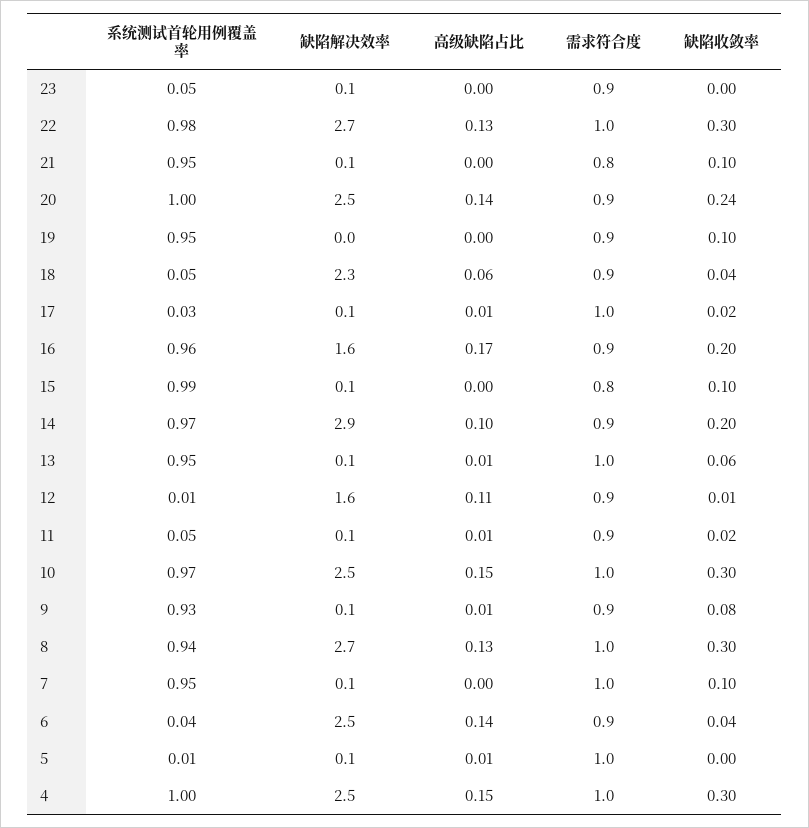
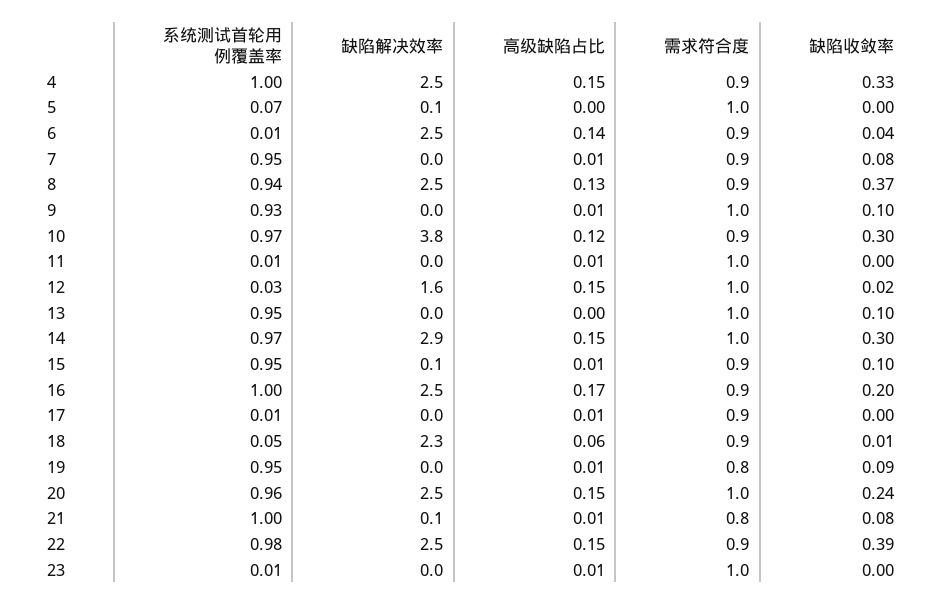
系统测试首轮用例覆盖率, 23: 0.05 -> 0.01
缺陷解决效率, 23: 0.1 -> 0
高级缺陷占比, 23: 0 -> 0.01
需求符合度, 23: 0.9 -> 1
缺陷解决效率, 22: 2.7 -> 2.5
高级缺陷占比, 22: 0.13 -> 0.15
需求符合度, 22: 1 -> 0.9
缺陷收敛率, 22: 0.3 -> 0.39
系统测试首轮用例覆盖率, 21: 0.95 -> 1
高级缺陷占比, 21: 0 -> 0.01
缺陷收敛率, 21: 0.1 -> 0.08
系统测试首轮用例覆盖率, 20: 1 -> 0.96
高级缺陷占比, 20: 0.14 -> 0.15
需求符合度, 20: 0.9 -> 1
高级缺陷占比, 19: 0 -> 0.01
需求符合度, 19: 0.9 -> 0.8
缺陷收敛率, 19: 0.1 -> 0.09
缺陷收敛率, 18: 0.04 -> 0.01
系统测试首轮用例覆盖率, 17: 0.03 -> 0.01
缺陷解决效率, 17: 0.1 -> 0
需求符合度, 17: 1 -> 0.9
缺陷收敛率, 17: 0.02 -> 0
系统测试首轮用例覆盖率, 16: 0.96 -> 1
缺陷解决效率, 16: 1.6 -> 2.5
系统测试首轮用例覆盖率, 15: 0.99 -> 0.95
高级缺陷占比, 15: 0 -> 0.01
需求符合度, 15: 0.8 -> 0.9
高级缺陷占比, 14: 0.1 -> 0.15
需求符合度, 14: 0.9 -> 1
缺陷收敛率, 14: 0.2 -> 0.3
缺陷解决效率, 13: 0.1 -> 0
高级缺陷占比, 13: 0.01 -> 0
缺陷收敛率, 13: 0.06 -> 0.1
系统测试首轮用例覆盖率, 12: 0.01 -> 0.03
高级缺陷占比, 12: 0.11 -> 0.15
需求符合度, 12: 0.9 -> 1
缺陷收敛率, 12: 0.01 -> 0.02
系统测试首轮用例覆盖率, 11: 0.05 -> 0.01
缺陷解决效率, 11: 0.1 -> 0
需求符合度, 11: 0.9 -> 1
缺陷收敛率, 11: 0.02 -> 0
缺陷解决效率, 10: 2.5 -> 3.8
高级缺陷占比, 10: 0.15 -> 0.12
需求符合度, 10: 1 -> 0.9
缺陷解决效率, 9: 0.1 -> 0
需求符合度, 9: 0.9 -> 1
缺陷收敛率, 9: 0.08 -> 0.1
缺陷解决效率, 8: 2.7 -> 2.5
需求符合度, 8: 1 -> 0.9
缺陷收敛率, 8: 0.3 -> 0.37
缺陷解决效率, 7: 0.1 -> 0
高级缺陷占比, 7: 0 -> 0.01
需求符合度, 7: 1 -> 0.9
缺陷收敛率, 7: 0.1 -> 0.08
系统测试首轮用例覆盖率, 6: 0.04 -> 0.01
系统测试首轮用例覆盖率, 5: 0.01 -> 0.07
高级缺陷占比, 5: 0.01 -> 0
需求符合度, 4: 1 -> 0.9
缺陷收敛率, 4: 0.3 -> 0.33

